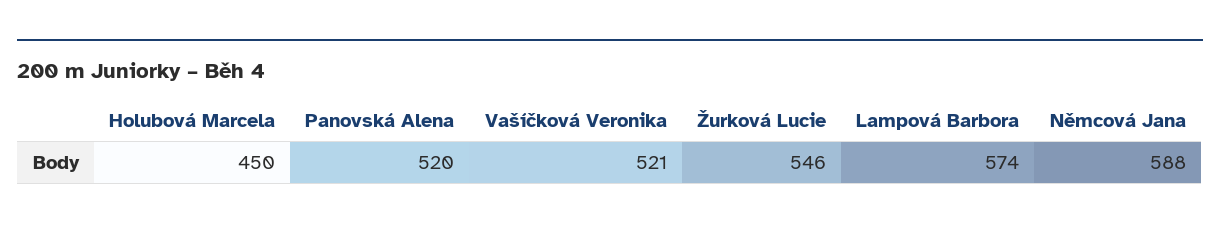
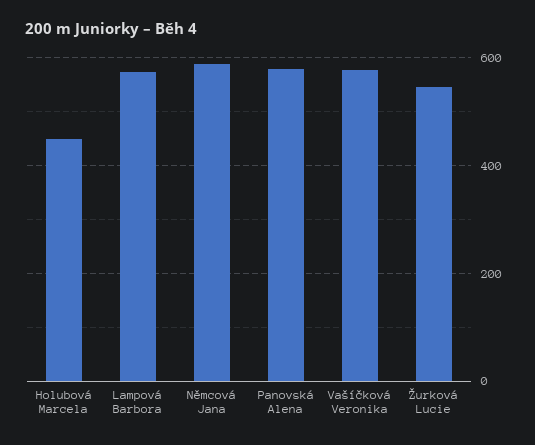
Panovská Alena: 520 -> 580
Vašíčková Veronika: 521 -> 580

